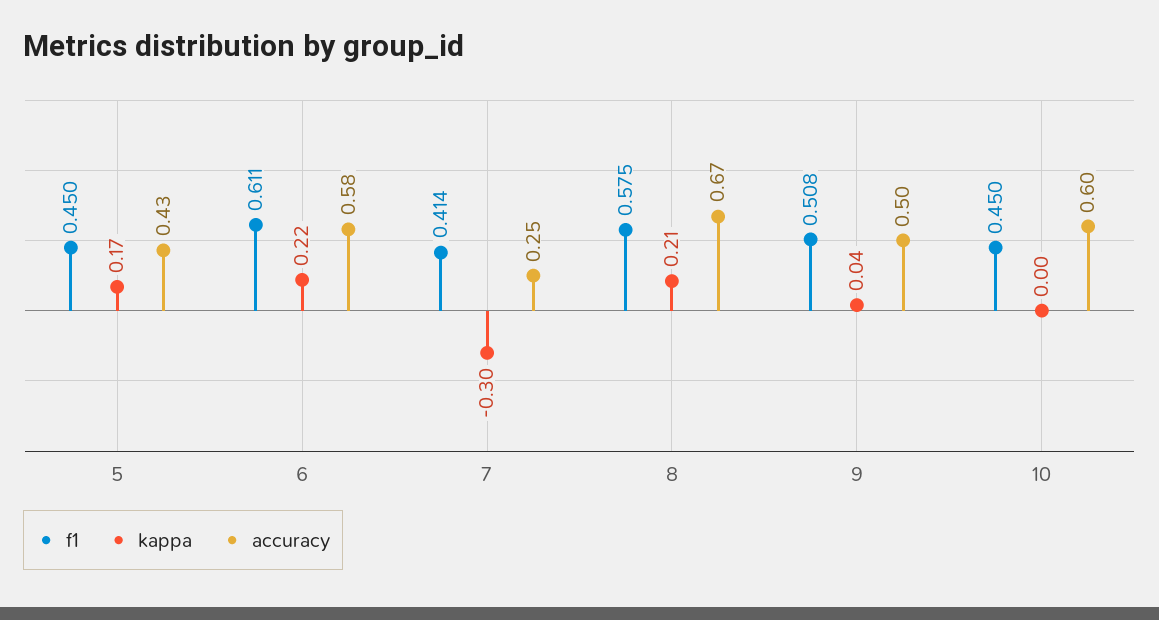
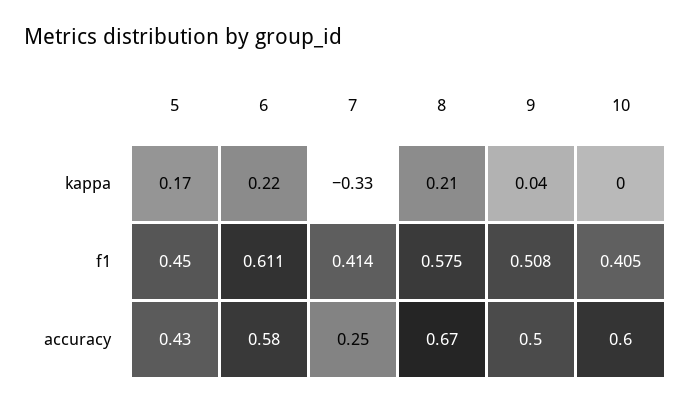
kappa, 7: -0.3 -> -0.33
f1, 10: 0.45 -> 0.405

